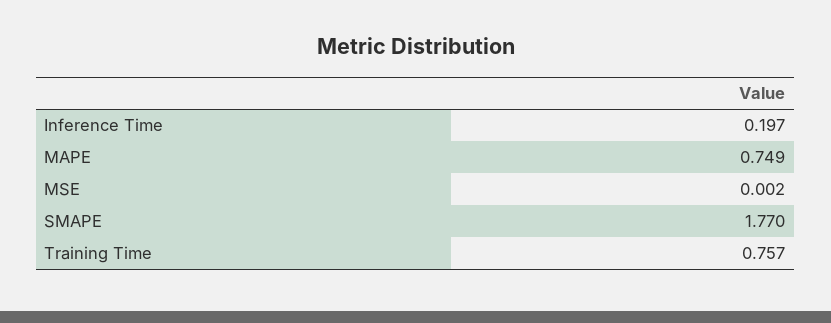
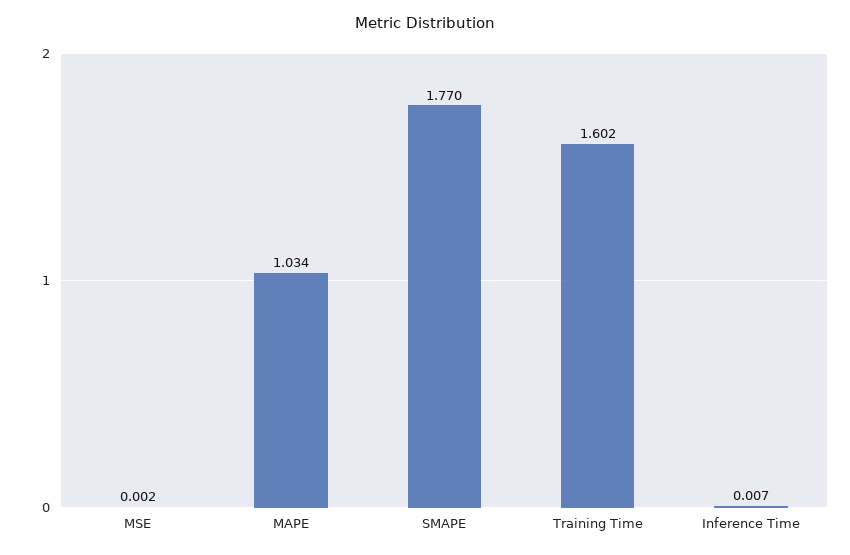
Inference Time: 0.197 -> 0.007
MAPE: 0.749 -> 1.034
Training Time: 0.757 -> 1.602

